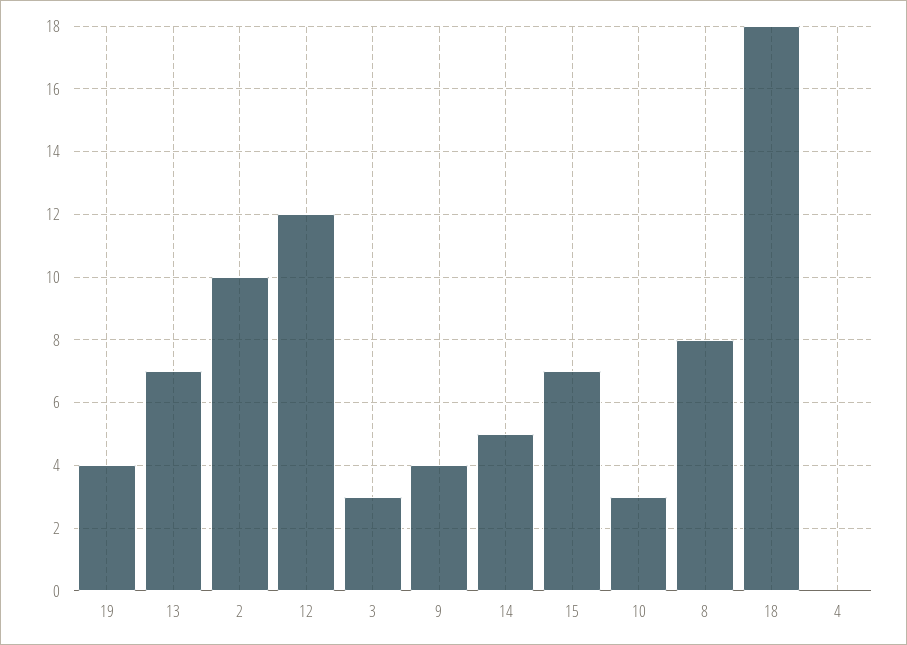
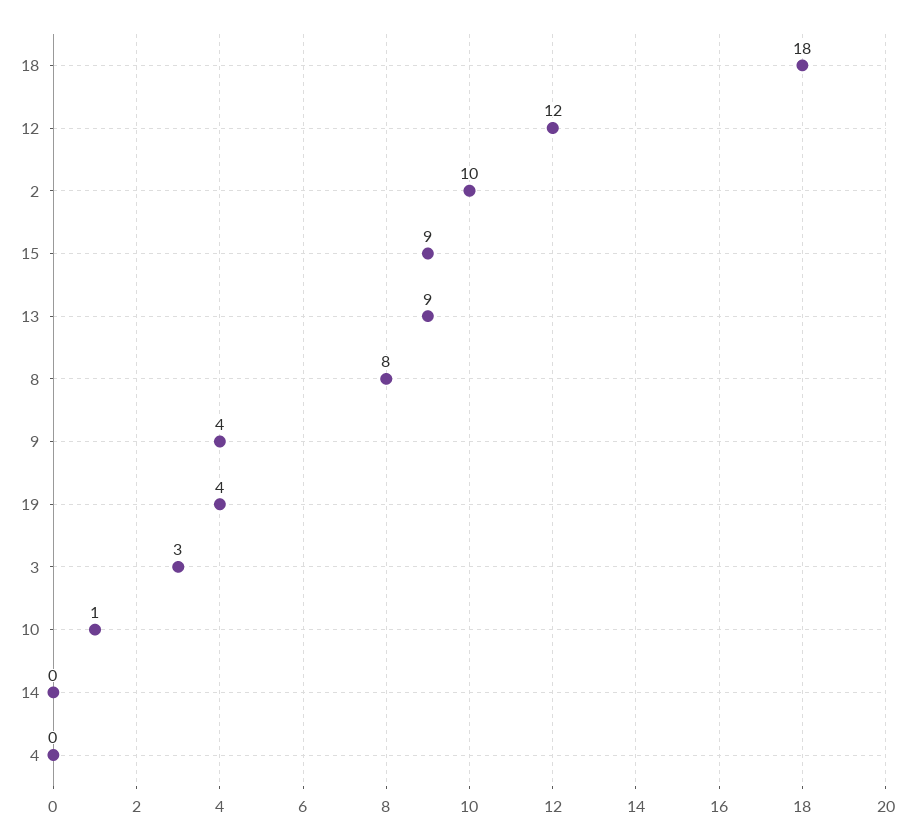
13: 7 -> 9
14: 5 -> 0
15: 7 -> 9
10: 3 -> 1

